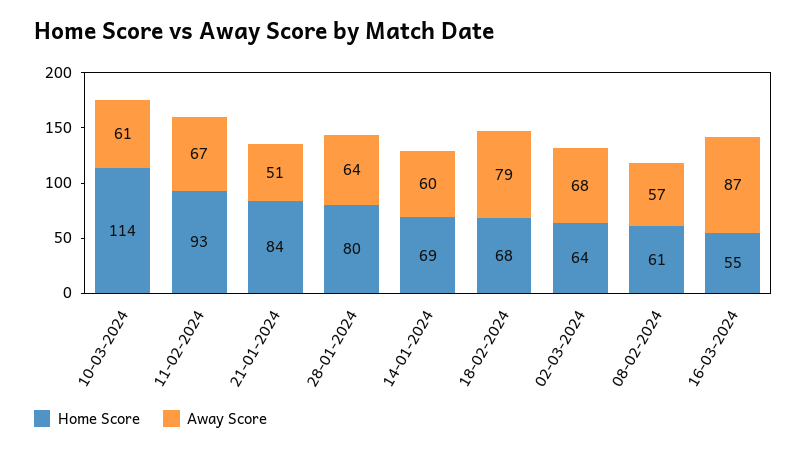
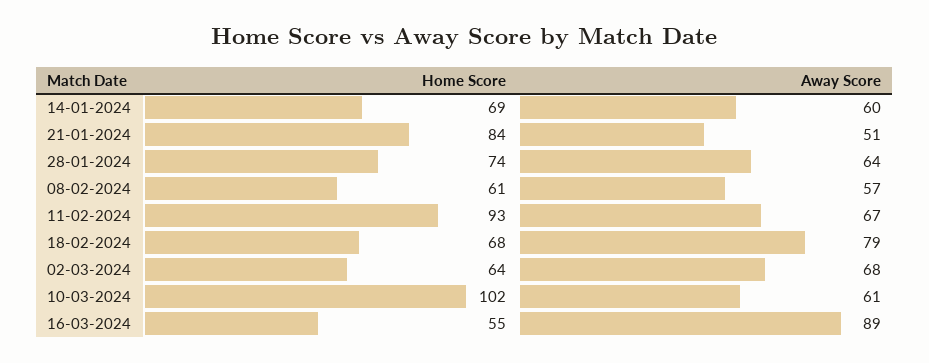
Home Score, 10-03-2024: 114 -> 102
Home Score, 28-01-2024: 80 -> 74
Away Score, 16-03-2024: 87 -> 89

